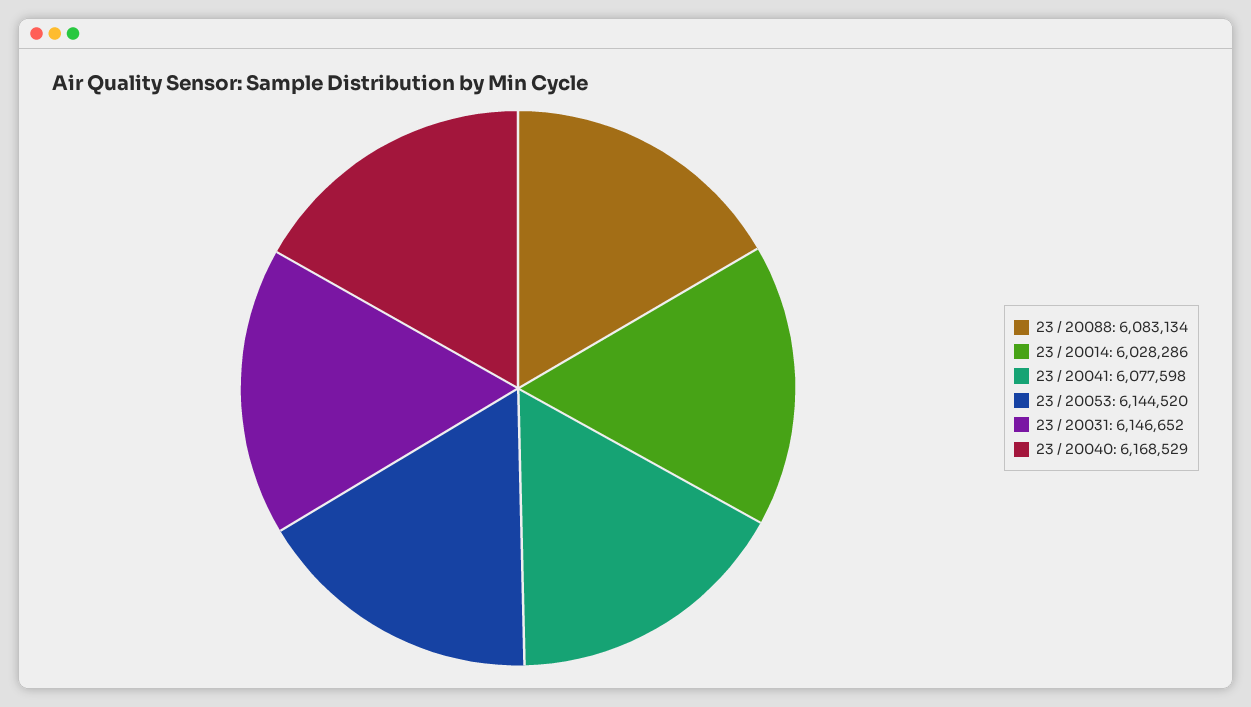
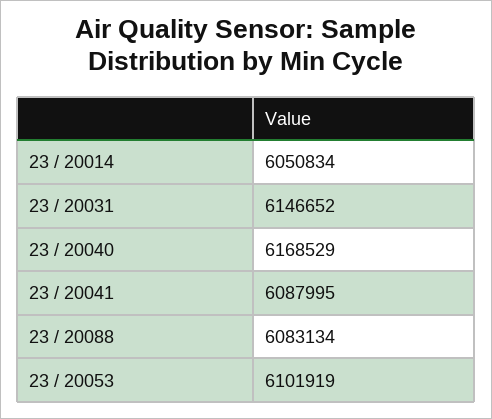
23 / 20014: 6028286 -> 6050834
23 / 20041: 6077598 -> 6087995
23 / 20053: 6144520 -> 6101919

